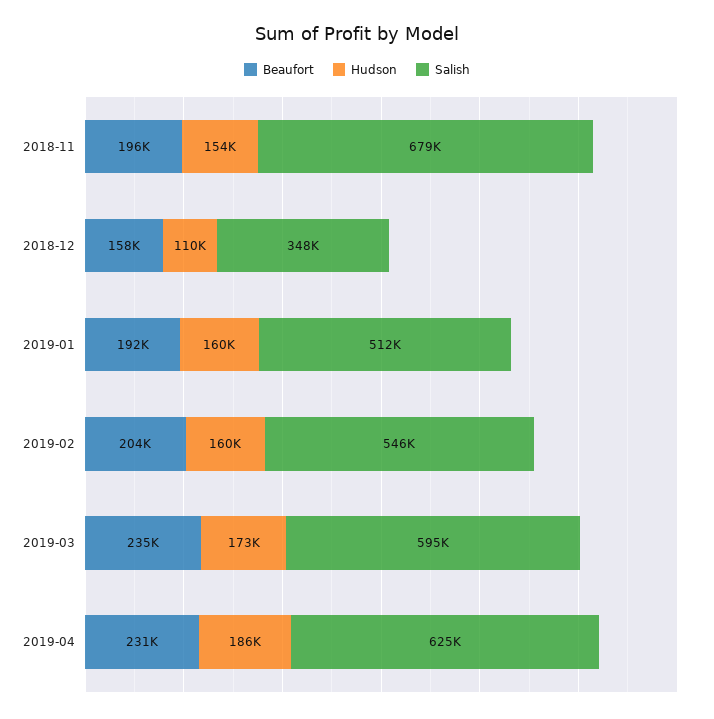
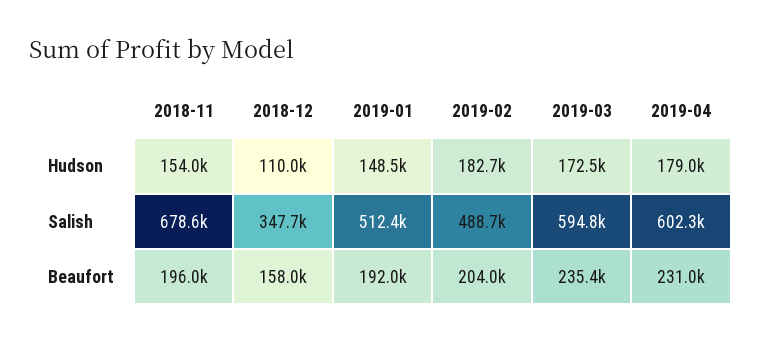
Hudson, 2019-01: 160000 -> 148500
Hudson, 2019-02: 160000 -> 182700
Salish, 2019-02: 546000 -> 488700
Hudson, 2019-04: 186000 -> 179000
Salish, 2019-04: 625000 -> 602300

